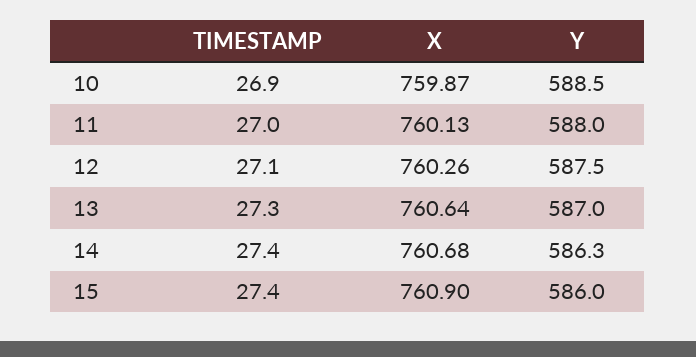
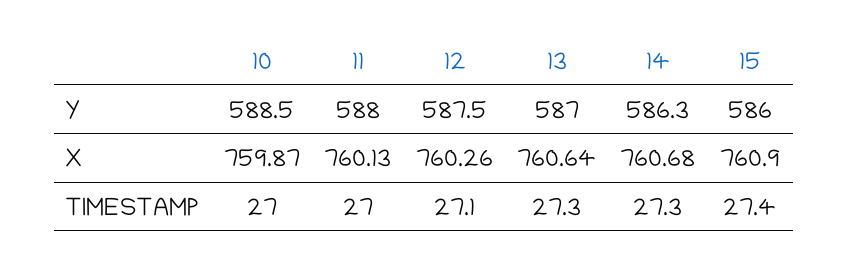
TIMESTAMP, 10: 26.9 -> 27
TIMESTAMP, 14: 27.4 -> 27.3

